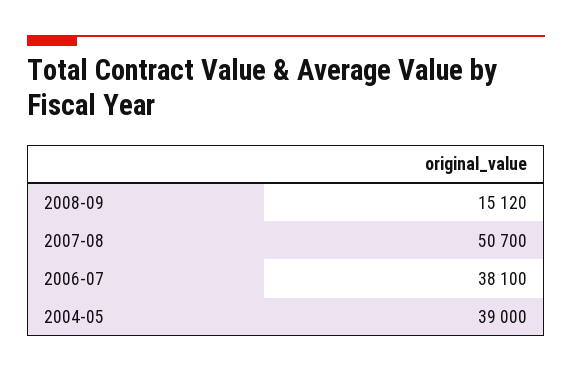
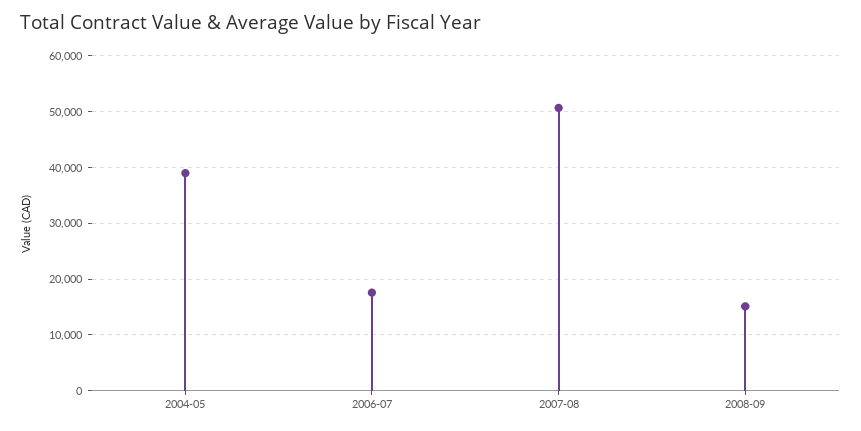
2006-07: 38100 -> 18000

